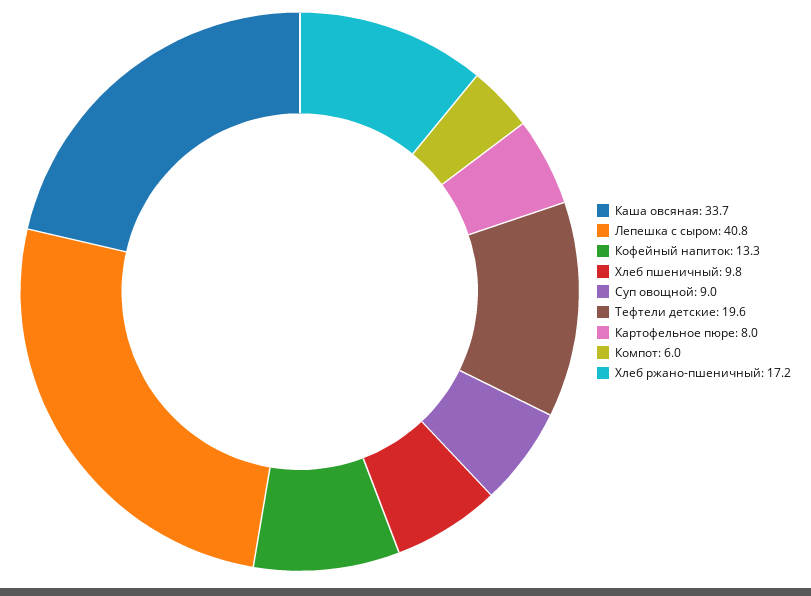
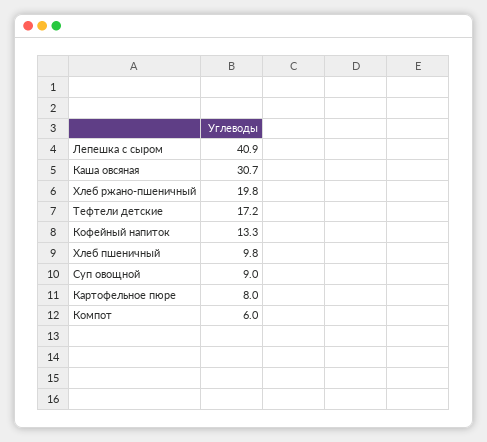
Каша овсяная: 33.7 -> 30.7
Лепешка с сыром: 40.8 -> 40.9
Тефтели детские: 19.6 -> 17.2
Хлеб ржано-пшеничный: 17.2 -> 19.8

